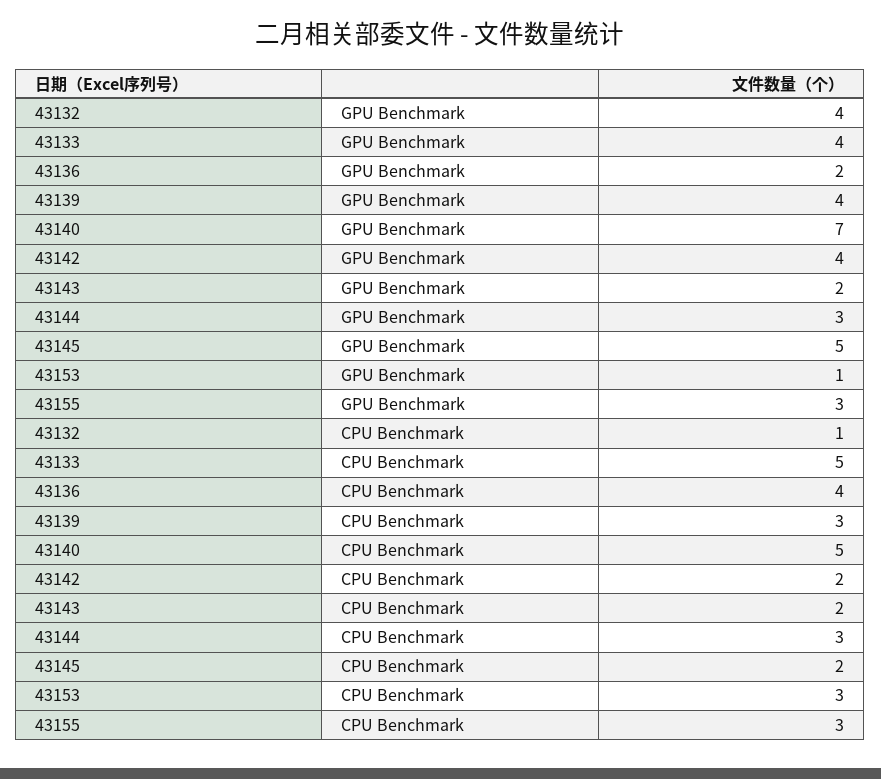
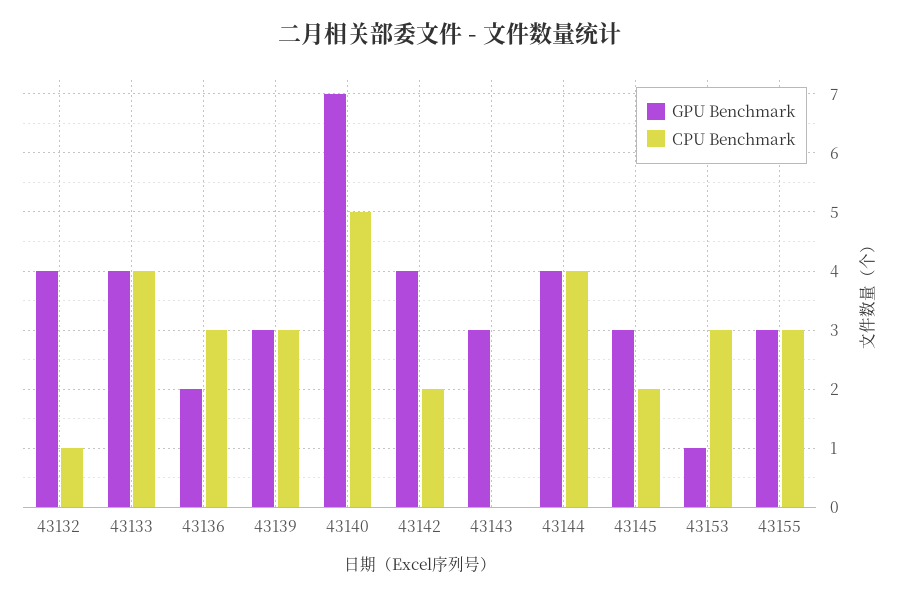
GPU Benchmark, 43139: 4 -> 3
GPU Benchmark, 43143: 2 -> 3
GPU Benchmark, 43144: 3 -> 4
GPU Benchmark, 43145: 5 -> 3
CPU Benchmark, 43133: 5 -> 4
CPU Benchmark, 43136: 4 -> 3
CPU Benchmark, 43143: 2 -> 0
CPU Benchmark, 43144: 3 -> 4

